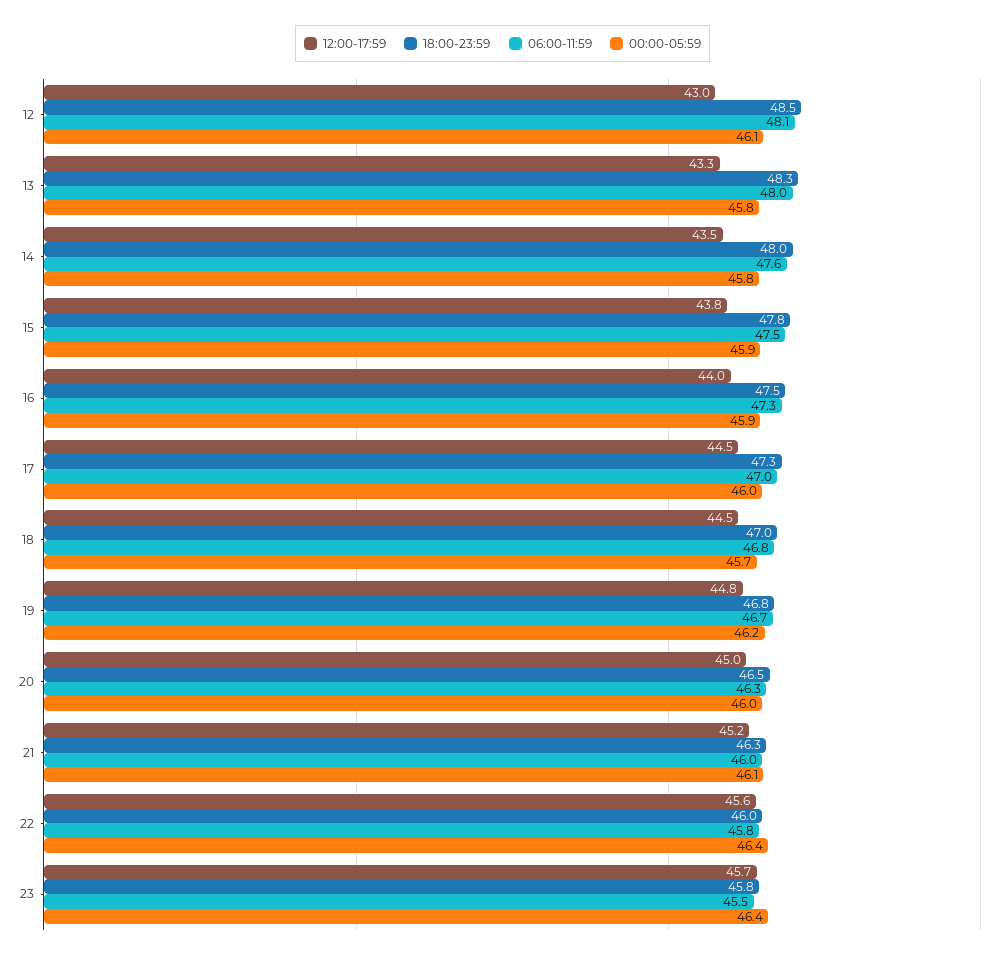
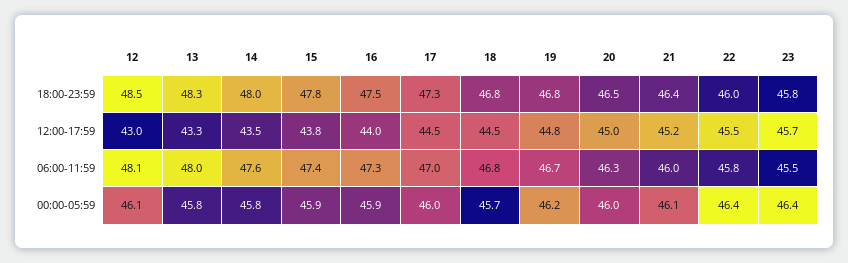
06:00-11:59, 15: 47.5 -> 47.4
18:00-23:59, 18: 47 -> 46.8
18:00-23:59, 21: 46.3 -> 46.4
12:00-17:59, 22: 45.6 -> 45.5

